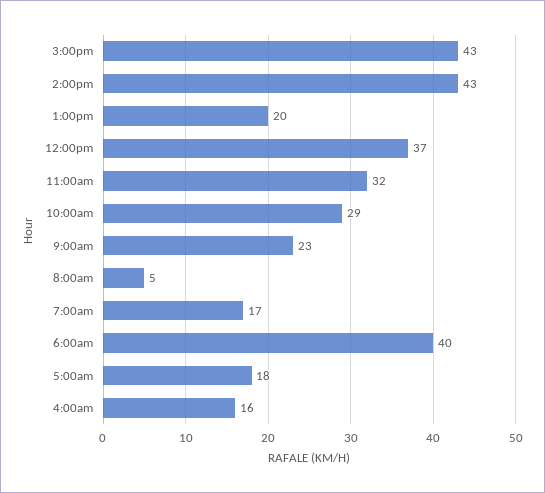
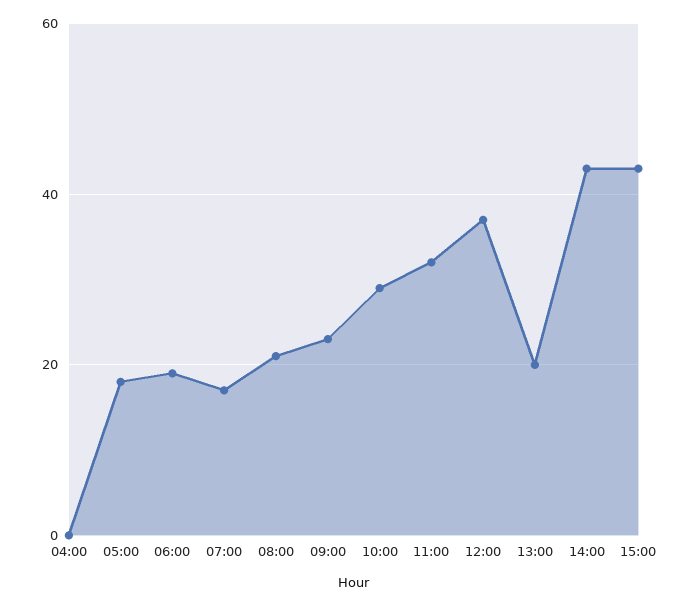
8:00am: 5 -> 20
6:00am: 40 -> 20
4:00am: 16 -> 0

